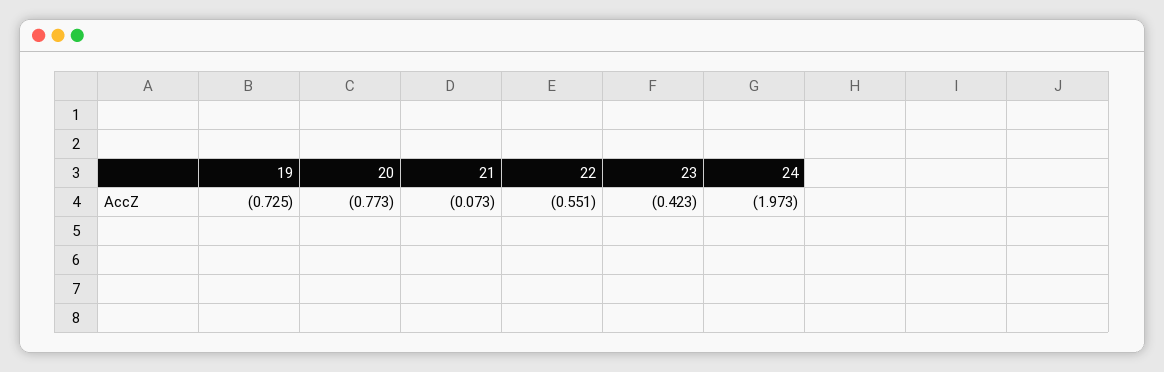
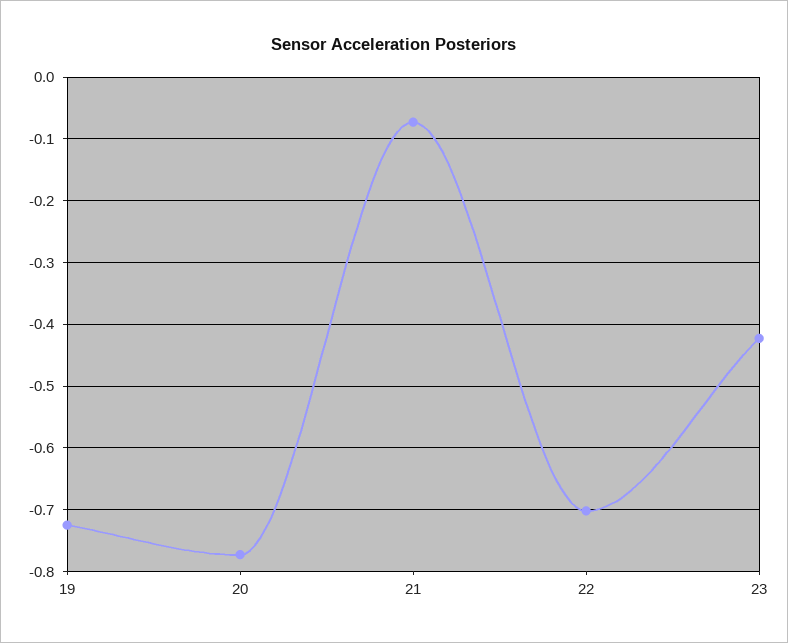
22: -0.551 -> -0.7
24: -1.973 -> none

